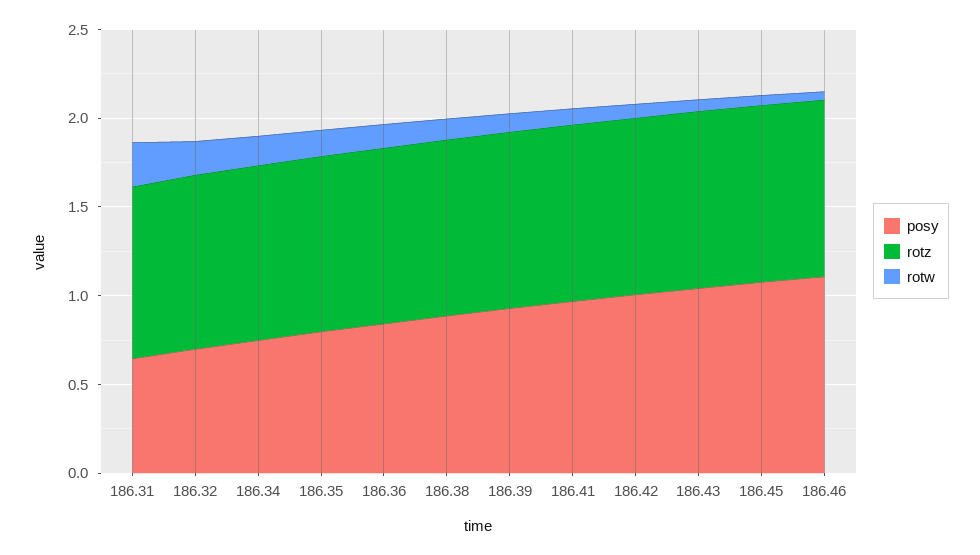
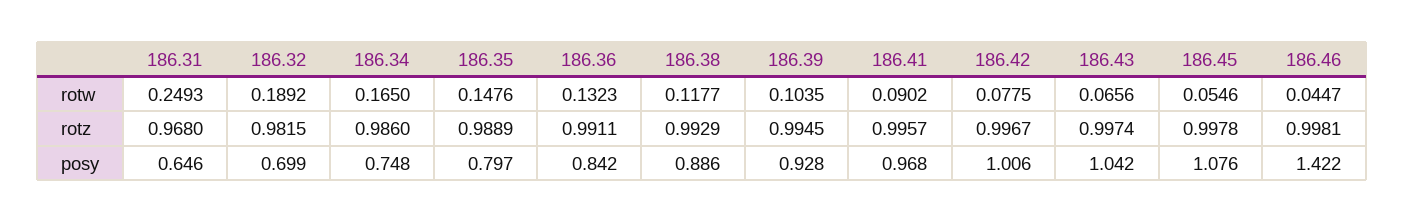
posy, 186.46: 1.1 -> 1.422

